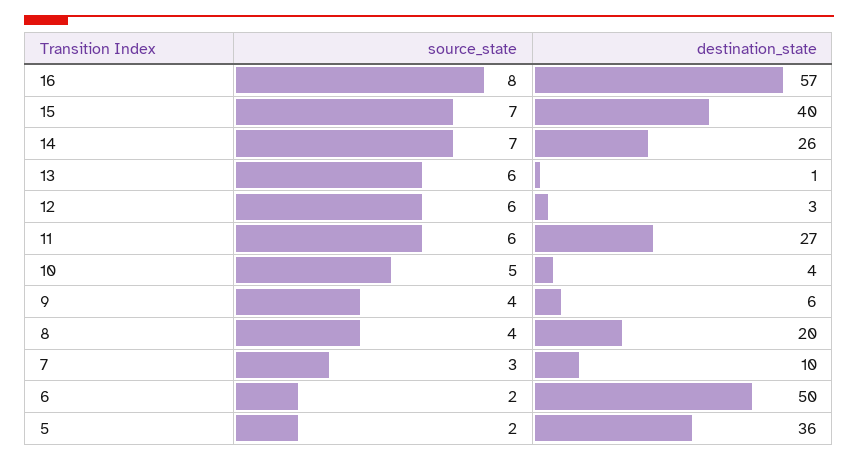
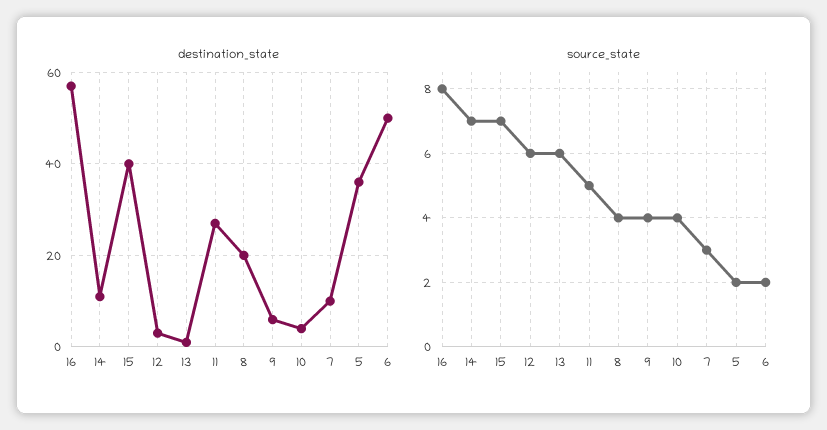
destination_state, 14: 26 -> 10
source_state, 11: 6 -> 5
source_state, 10: 5 -> 4

